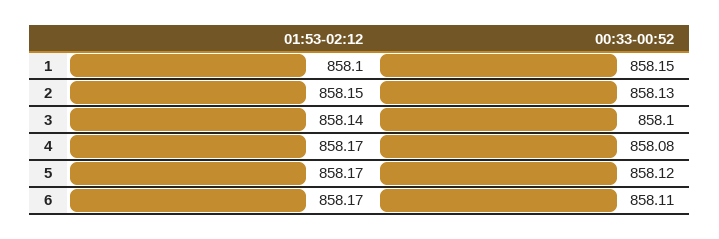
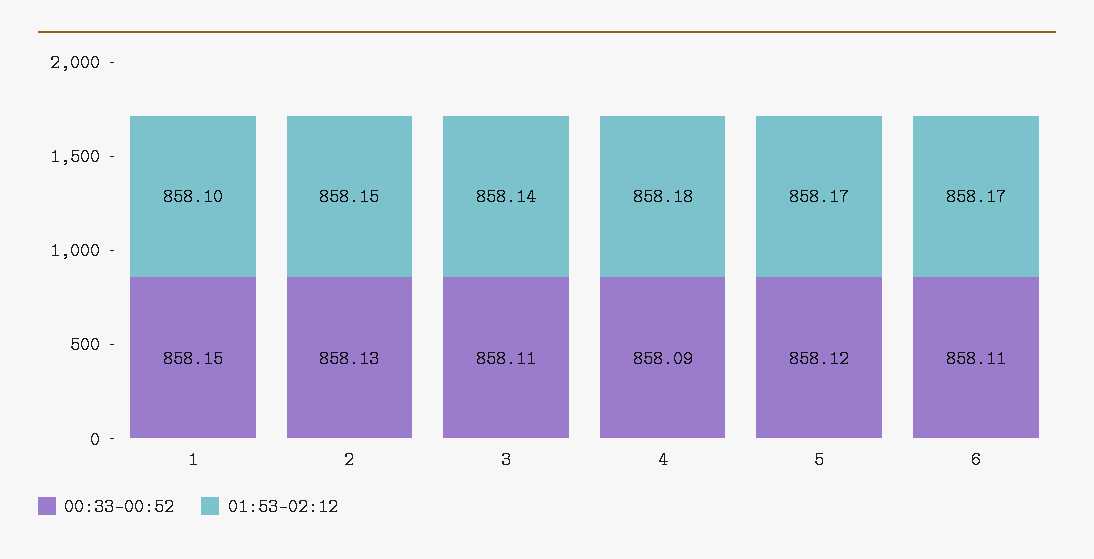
00:33-00:52, 3: 858.1 -> 858.11
01:53-02:12, 4: 858.17 -> 858.18
00:33-00:52, 4: 858.08 -> 858.09

